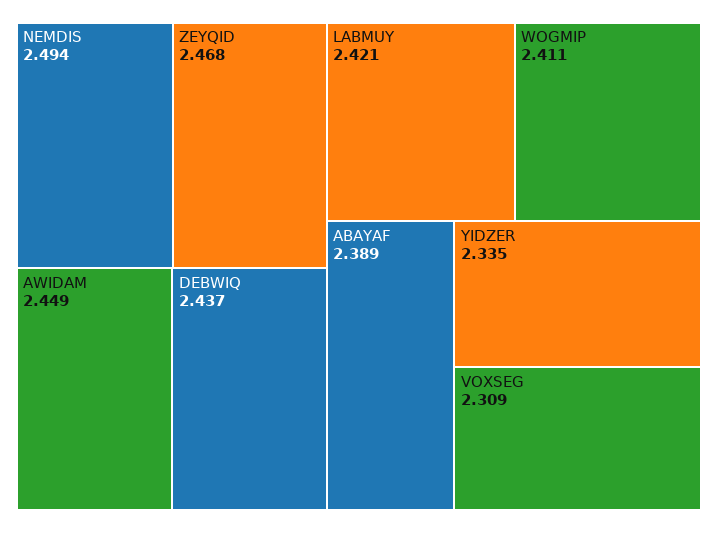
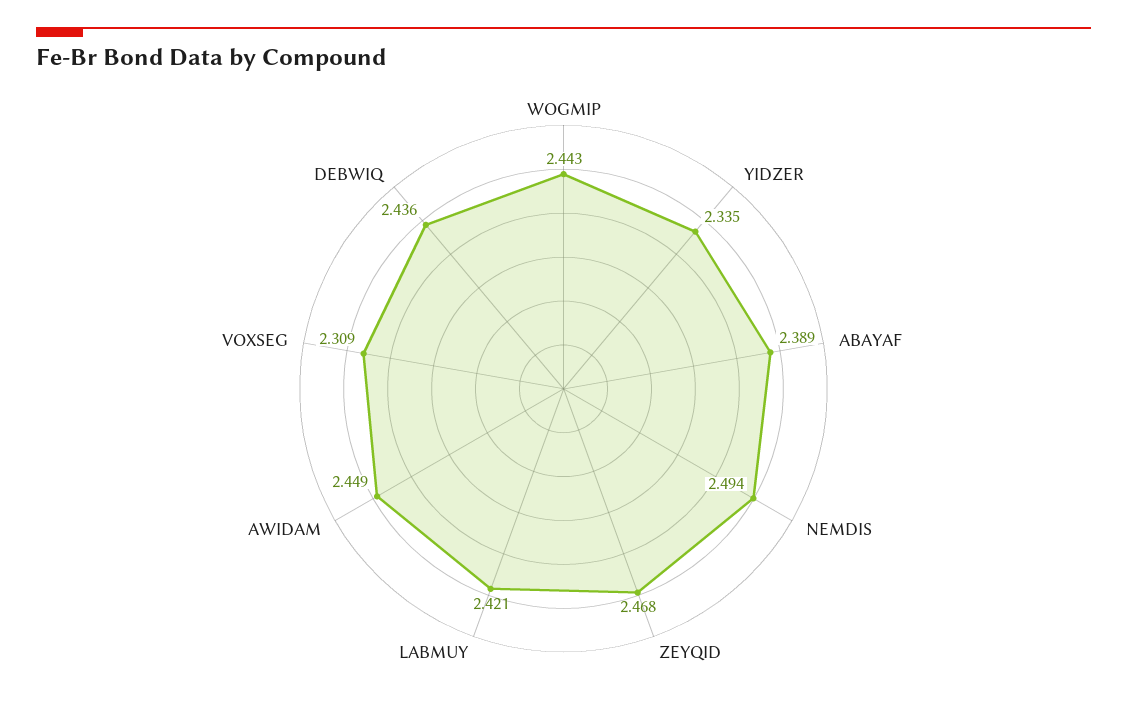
DEBWIQ: 2.437 -> 2.436
WOGMIP: 2.411 -> 2.443

